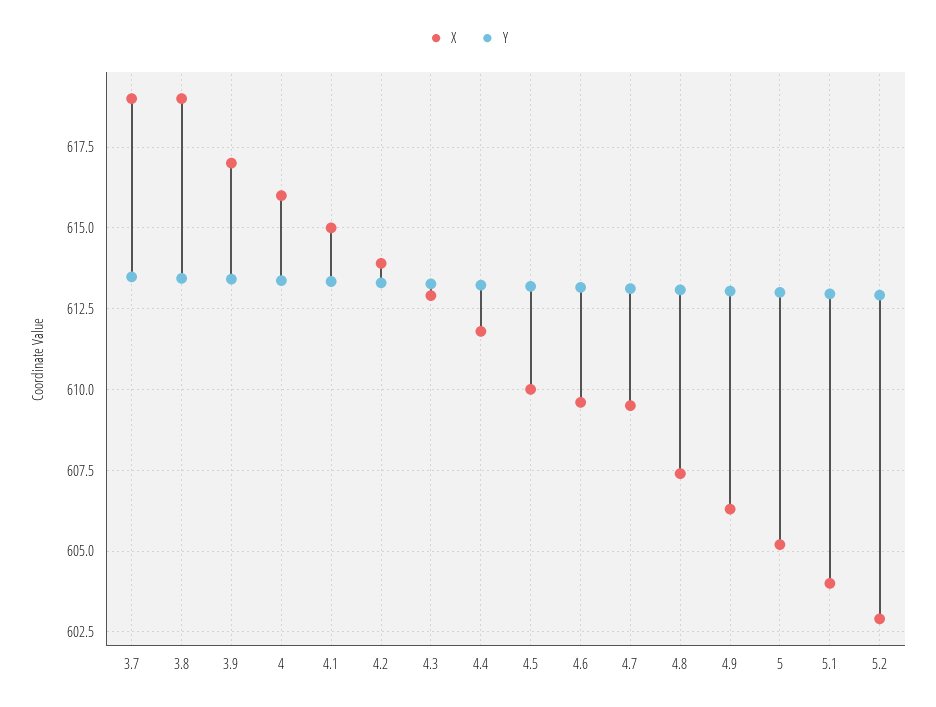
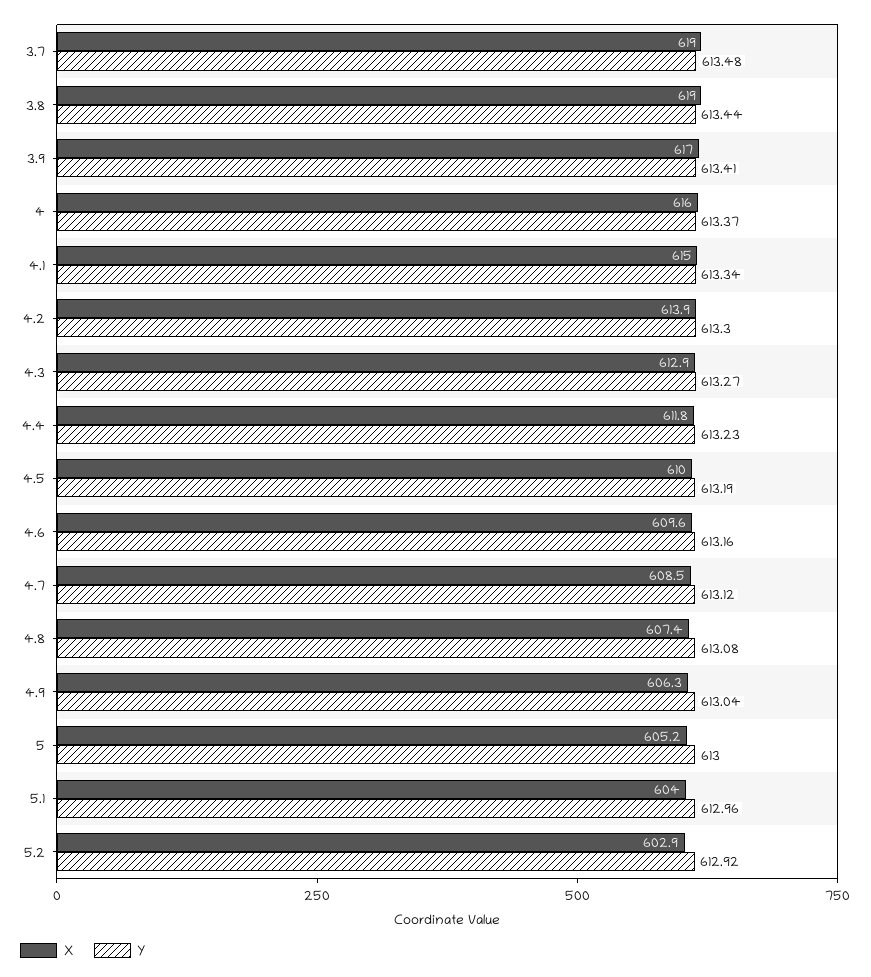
X, 4.7: 609.5 -> 608.5

